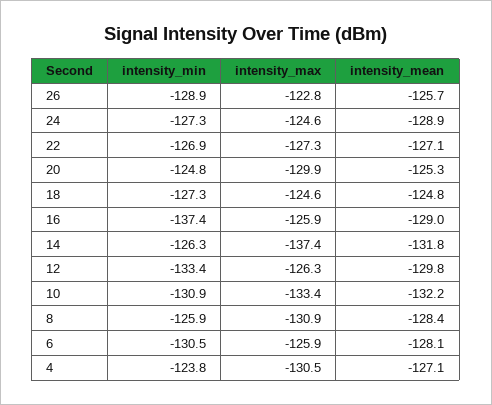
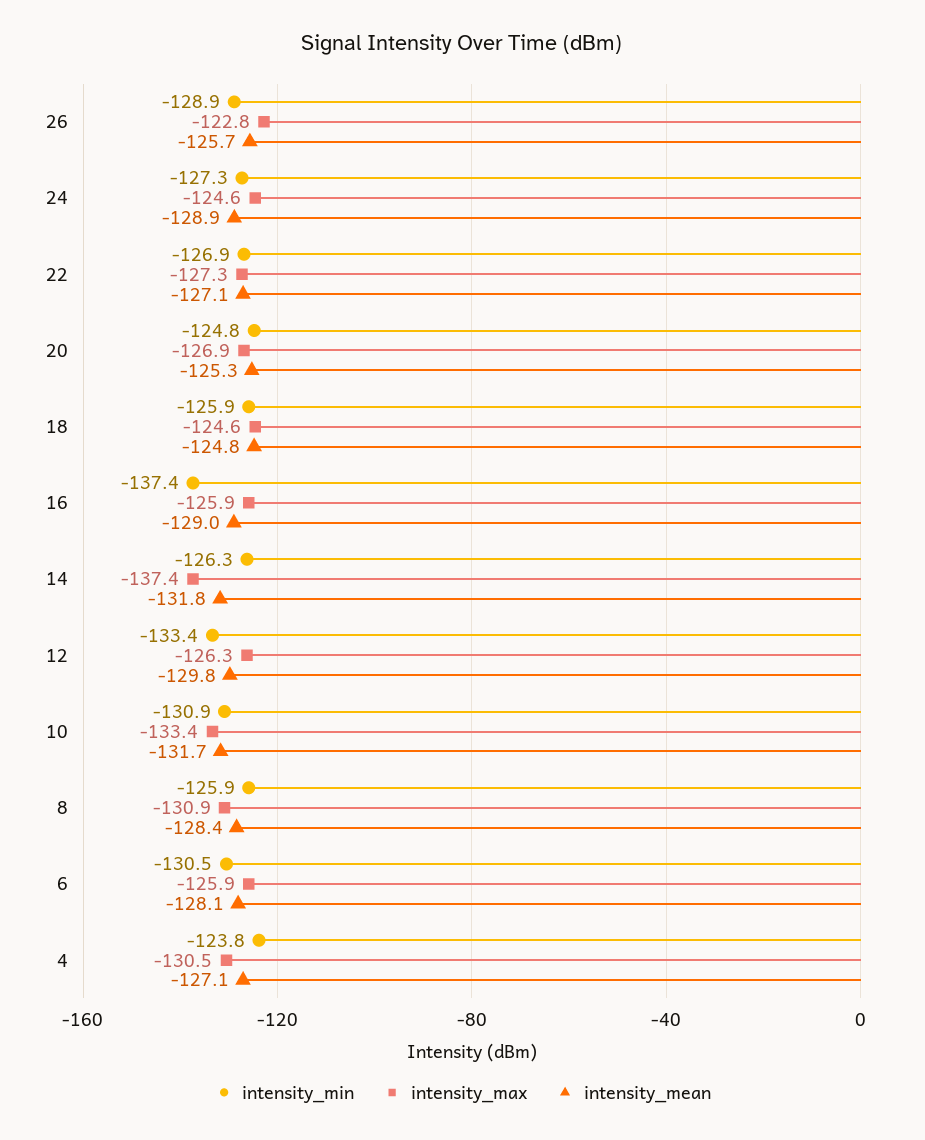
intensity_max, 20: -129.9 -> -126.9
intensity_min, 18: -127.3 -> -125.9
intensity_mean, 10: -132.2 -> -131.7

